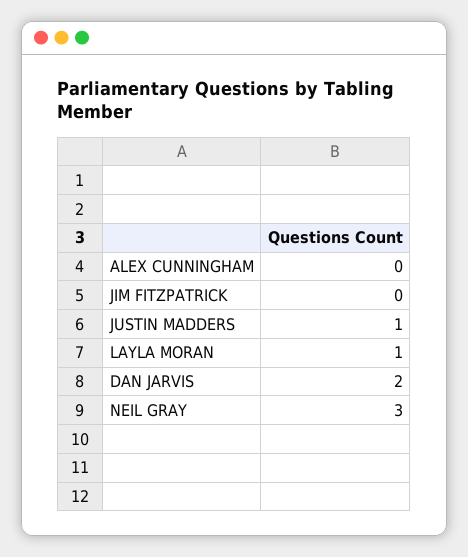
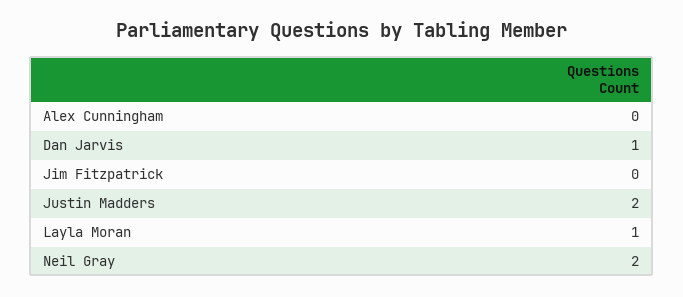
JUSTIN MADDERS: 1 -> 2
DAN JARVIS: 2 -> 1
NEIL GRAY: 3 -> 2

